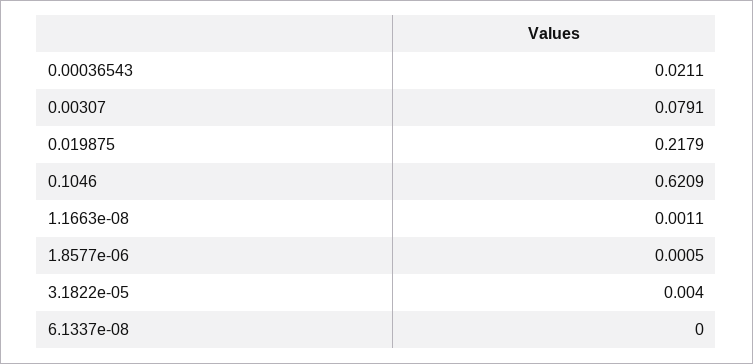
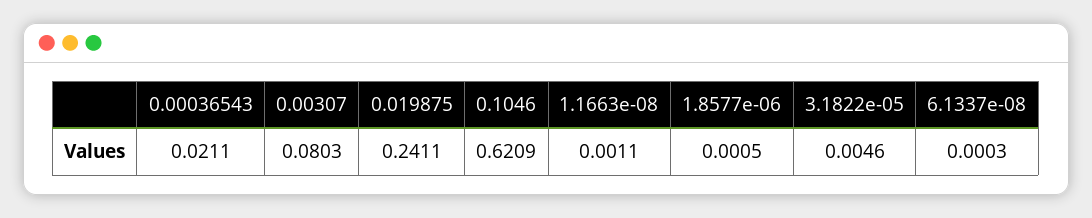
0.00307: 0.0791 -> 0.0803
0.019875: 0.2179 -> 0.2411
3.1822e-05: 0.004 -> 0.0046
6.1337e-08: 0 -> 0.0003

